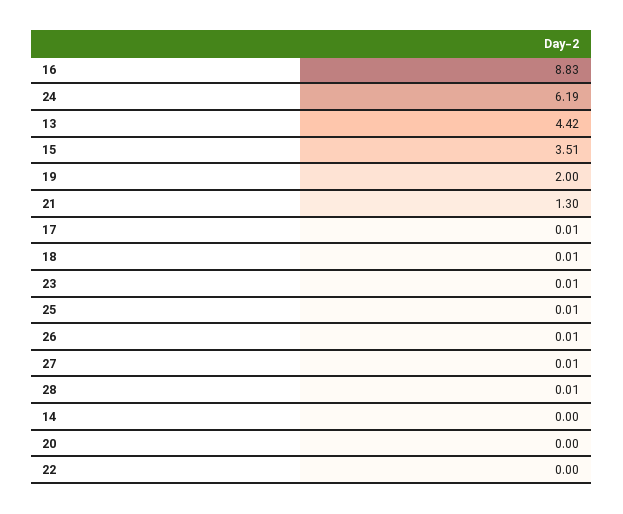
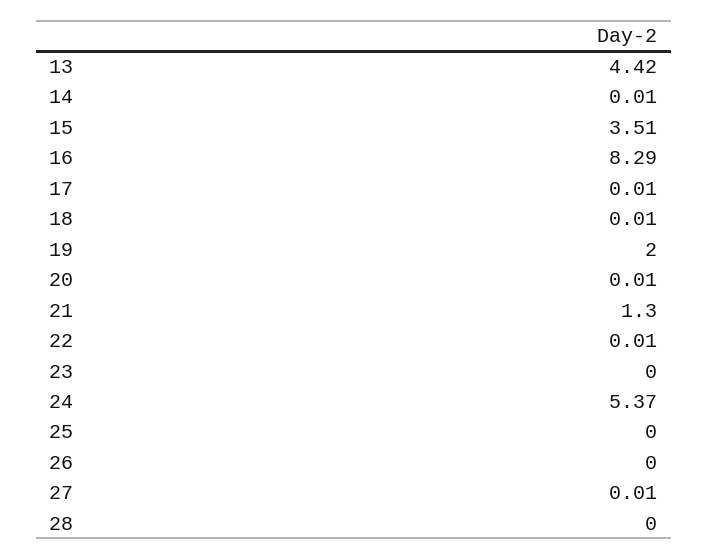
16: 8.83 -> 8.29
24: 6.19 -> 5.37
23: 0.01 -> 0
25: 0.01 -> 0
26: 0.01 -> 0
28: 0.01 -> 0
14: 0 -> 0.01
20: 0 -> 0.01
22: 0 -> 0.01

